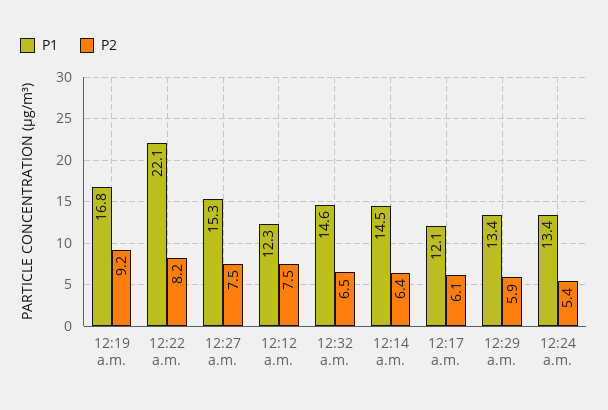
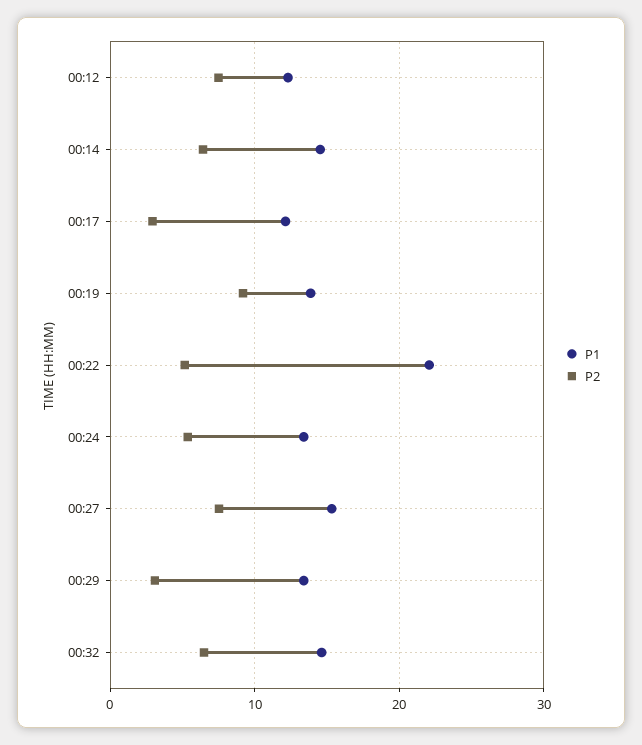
P1, 12:19 a.m.: 16.8 -> 14
P2, 12:22 a.m.: 8.2 -> 5
P2, 12:17 a.m.: 6.1 -> 3
P2, 12:29 a.m.: 5.9 -> 3

